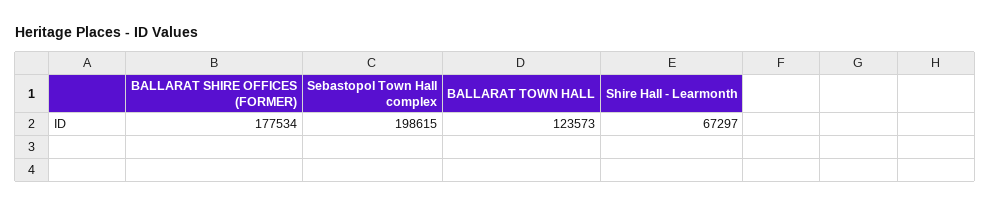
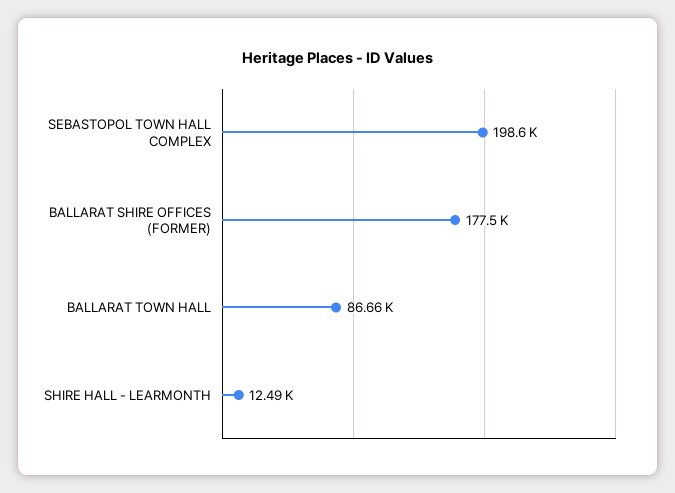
BALLARAT TOWN HALL: 123573 -> 86660
Shire Hall - Learmonth: 67297 -> 12490

